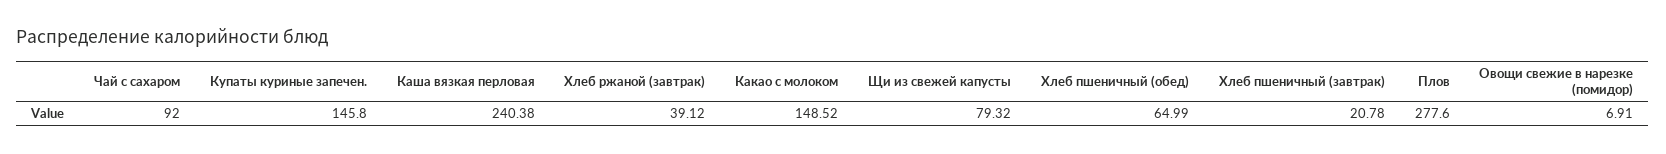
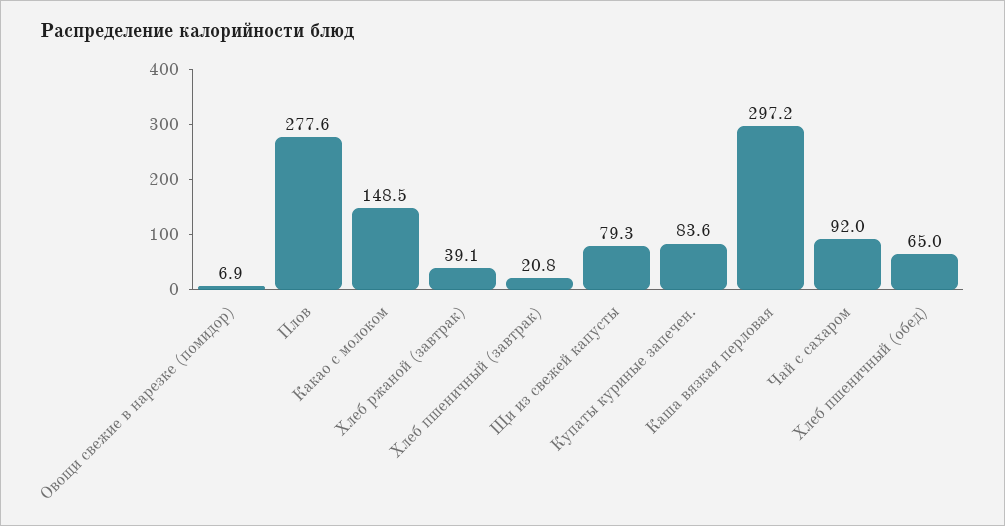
Купаты куриные запечен.: 145.8 -> 83.6
Каша вязкая перловая: 240.38 -> 297.2

